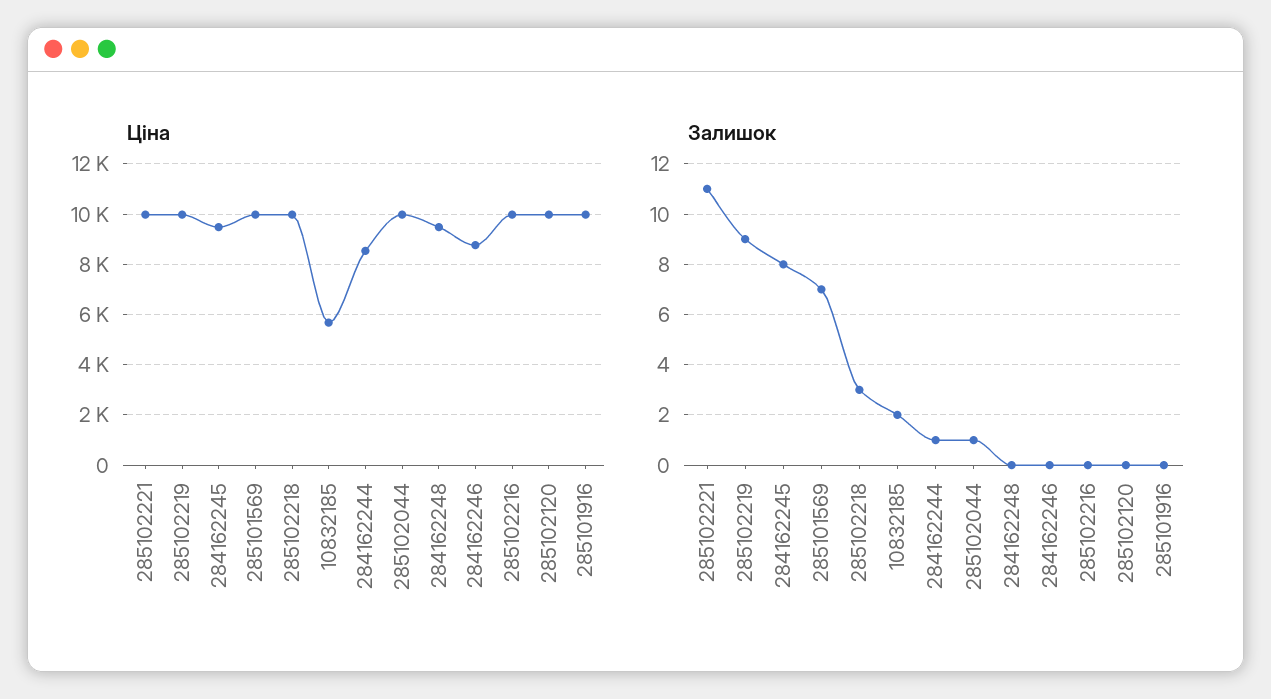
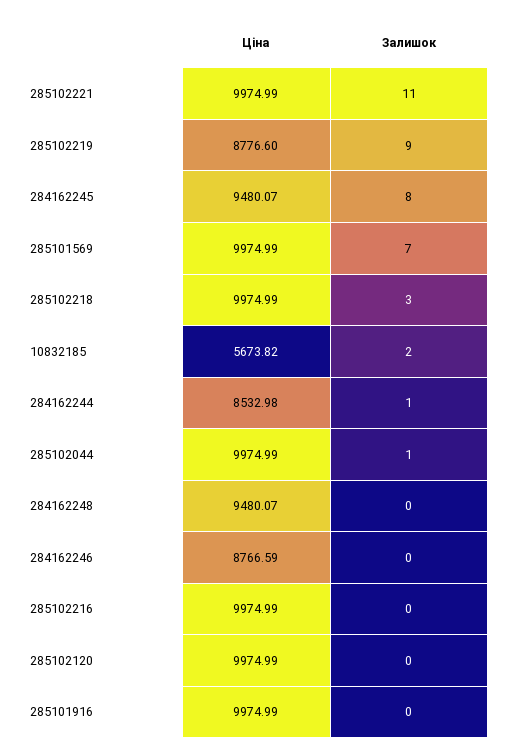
Ціна, 285102219: 10000 -> 8776.6

